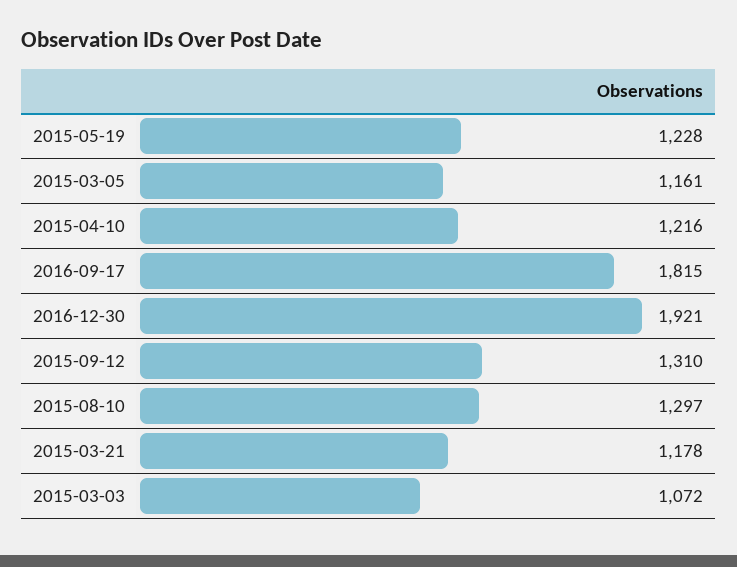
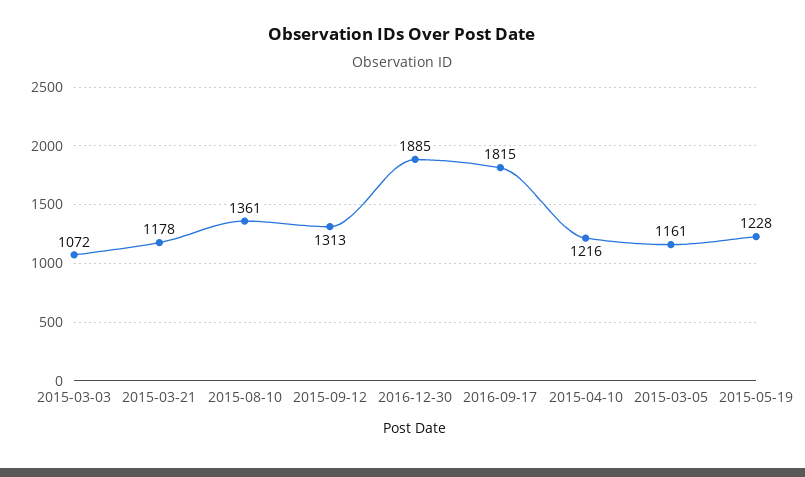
2016-12-30: 1921 -> 1885
2015-09-12: 1310 -> 1313
2015-08-10: 1297 -> 1361

